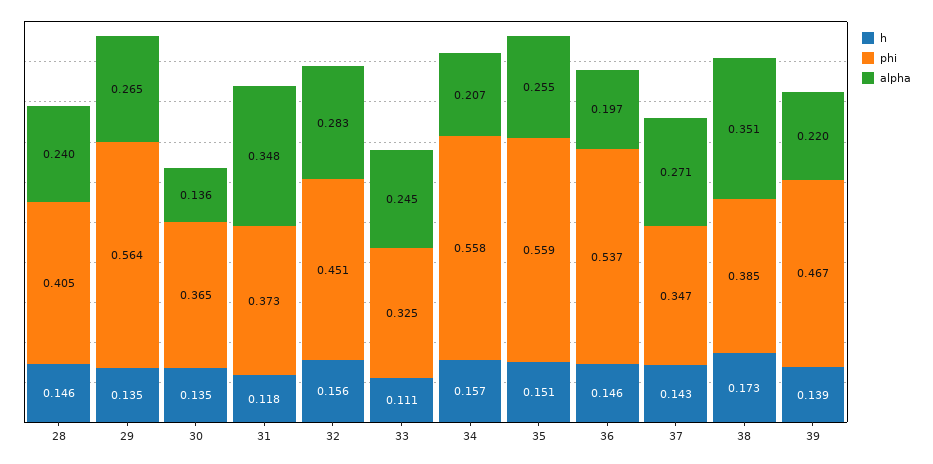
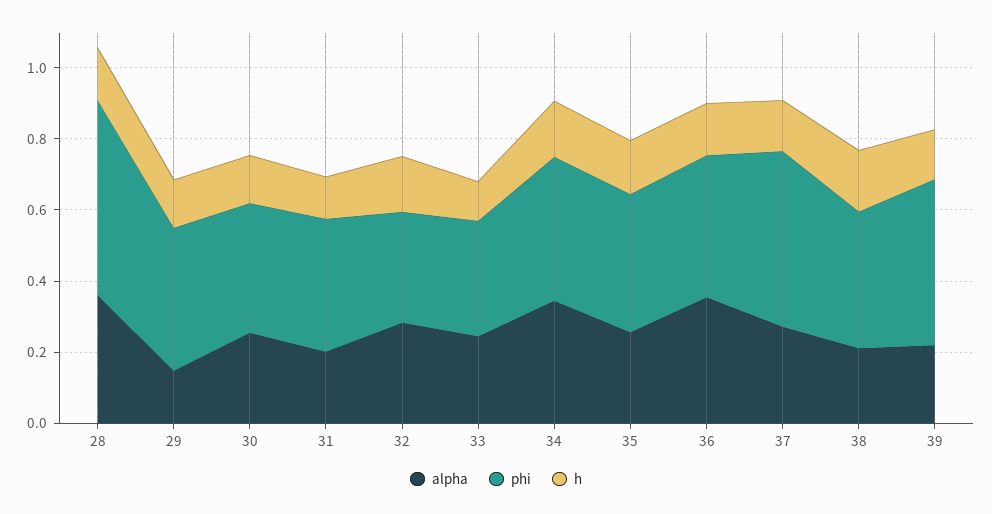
phi, 28: 0.405 -> 0.55
alpha, 28: 0.24 -> 0.35
phi, 29: 0.564 -> 0.4
alpha, 29: 0.265 -> 0.15
alpha, 30: 0.136 -> 0.25
alpha, 31: 0.348 -> 0.2
phi, 32: 0.451 -> 0.3
phi, 34: 0.558 -> 0.4
alpha, 34: 0.207 -> 0.35
phi, 35: 0.559 -> 0.4
phi, 36: 0.537 -> 0.4
alpha, 36: 0.197 -> 0.35
phi, 37: 0.347 -> 0.5
alpha, 38: 0.351 -> 0.2

